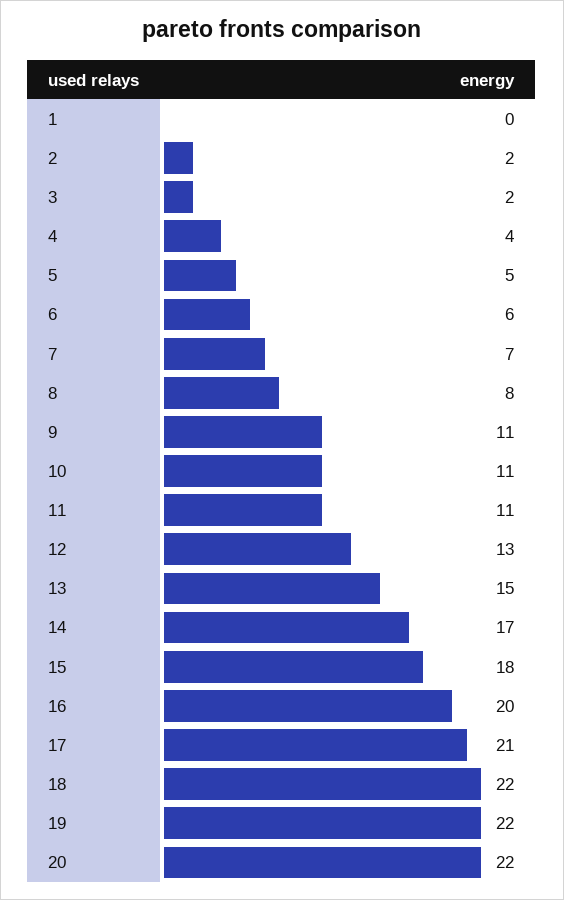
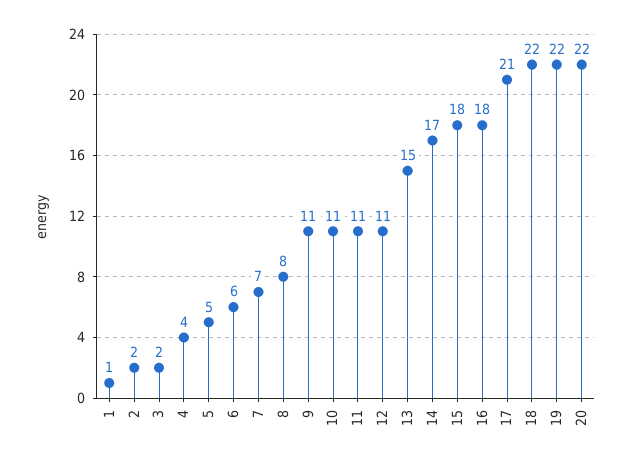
1: 0 -> 1
12: 13 -> 11
16: 20 -> 18

